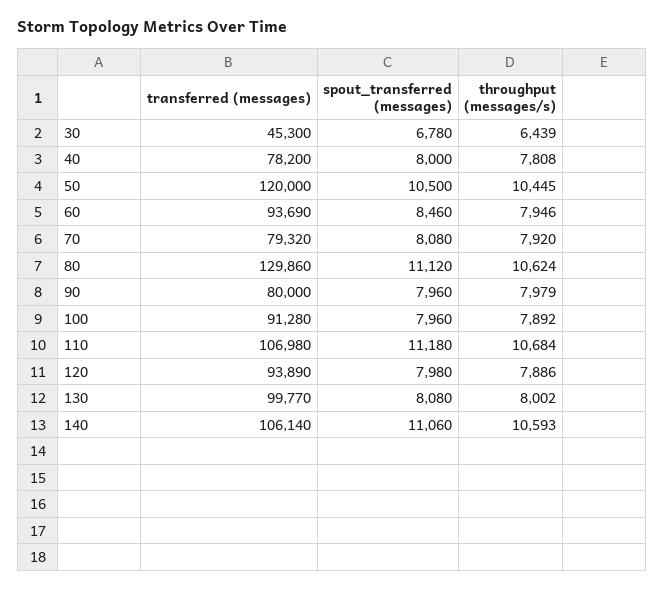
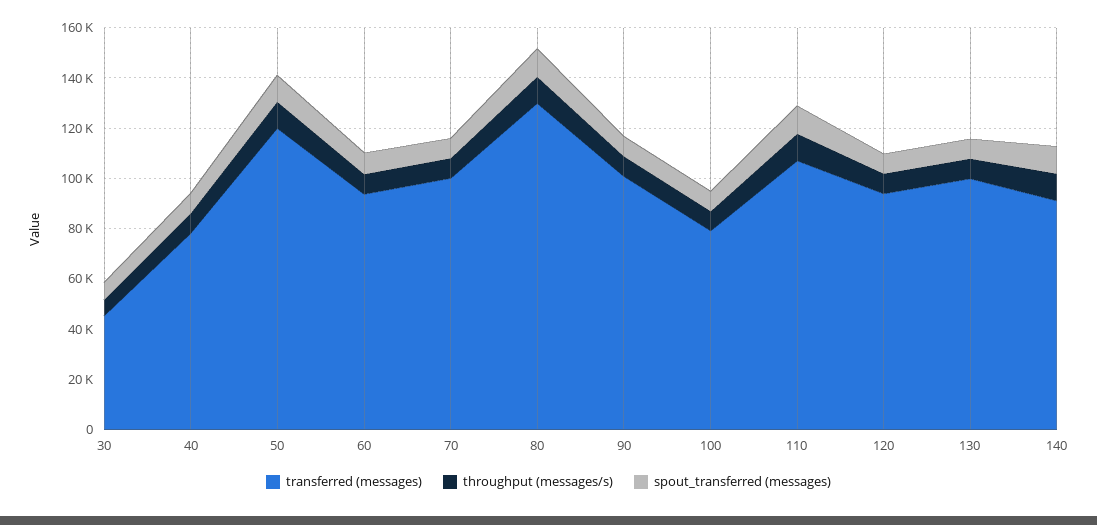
transferred (messages), 70: 79320 -> 100000
transferred (messages), 90: 80000 -> 100000
transferred (messages), 100: 91280 -> 80000
transferred (messages), 140: 106140 -> 90000

